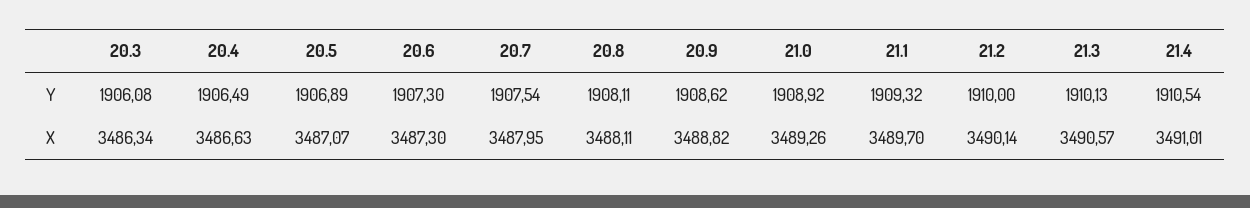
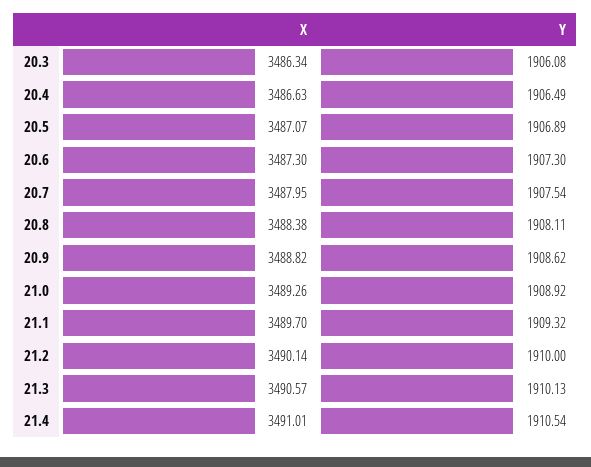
20.8, X: 3488.11 -> 3488.38

